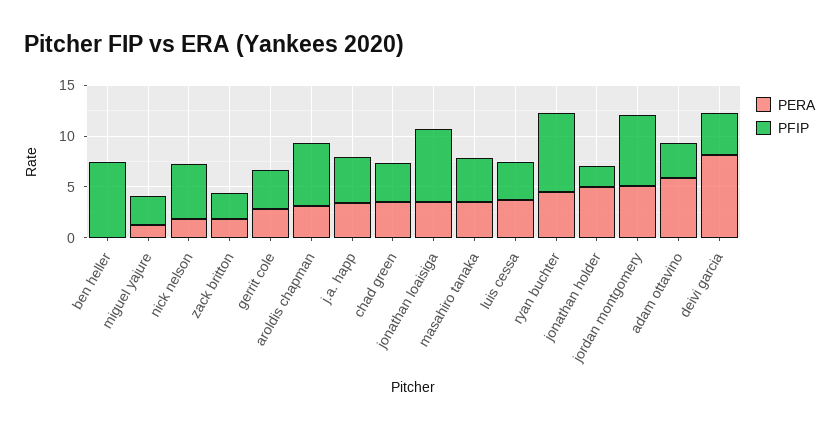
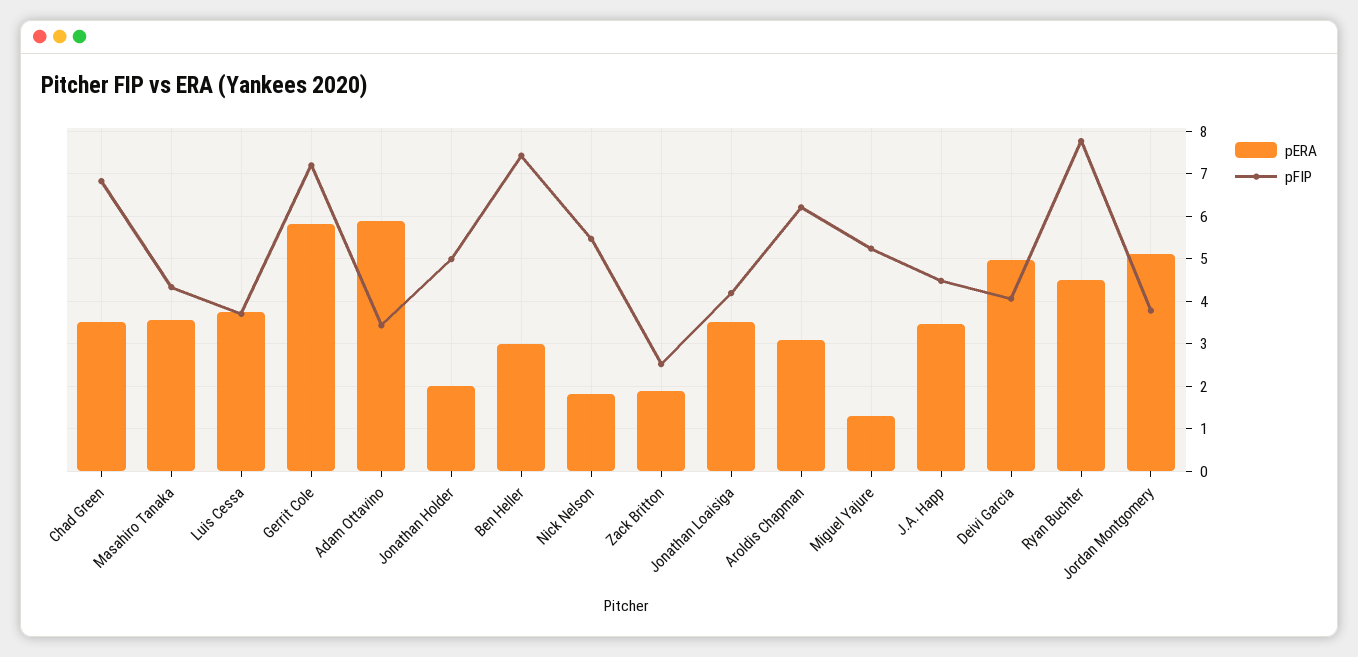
PERA, ben heller: 0 -> 3
PFIP, miguel yajure: 3 -> 5.2
PERA, gerrit cole: 3 -> 5.8
PFIP, gerrit cole: 4 -> 7.2
PFIP, chad green: 4 -> 6.8
PFIP, jonathan loaisiga: 7 -> 4.2
PERA, jonathan holder: 5 -> 2
PFIP, jonathan holder: 2 -> 5
PFIP, jordan montgomery: 7 -> 3.8
PERA, deivi garcia: 8 -> 5

